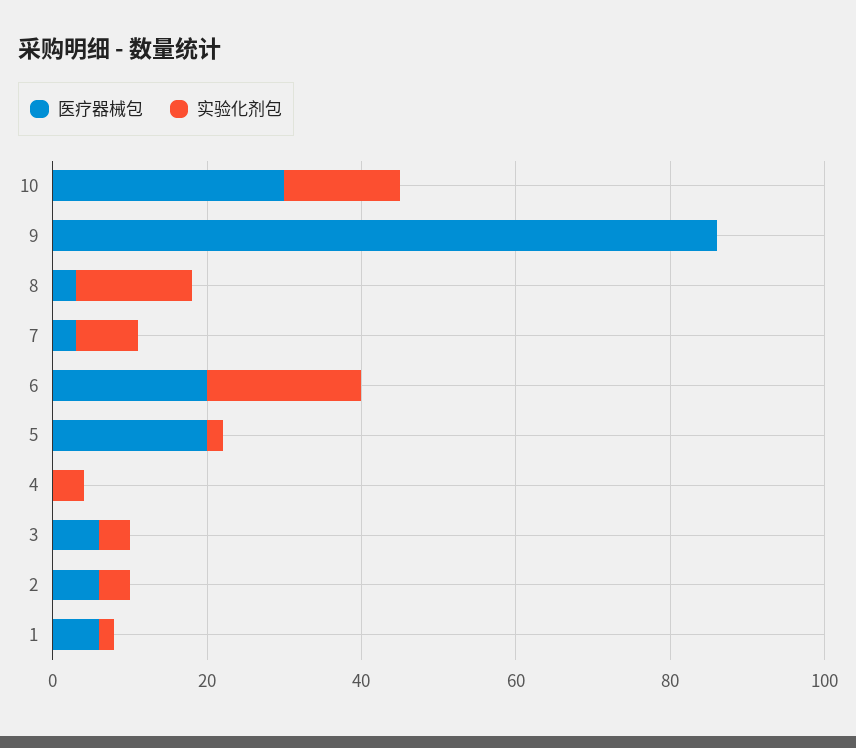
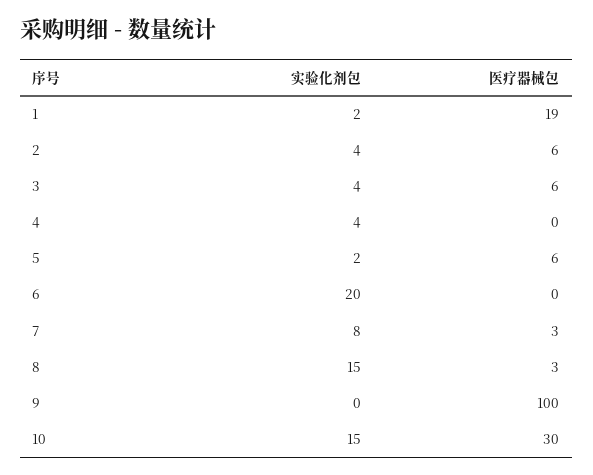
医疗器械包, 9: 85 -> 100
医疗器械包, 6: 20 -> 0
医疗器械包, 5: 20 -> 6
医疗器械包, 1: 5 -> 19

